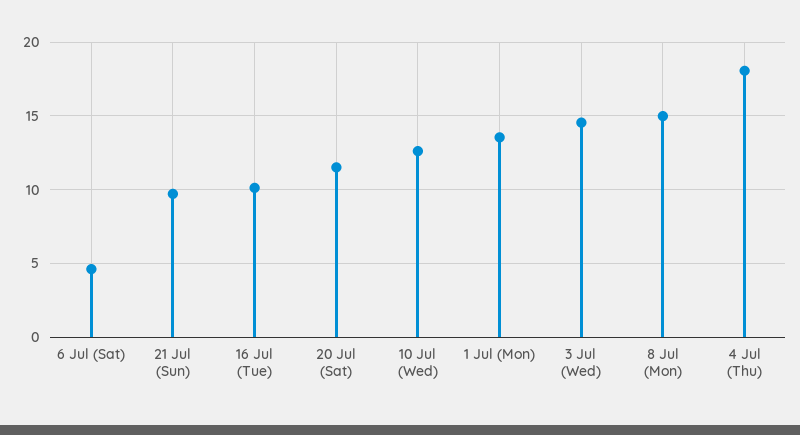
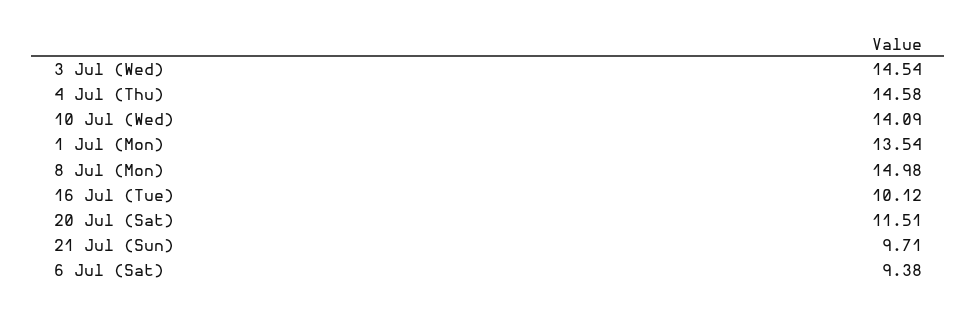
6 Jul (Sat): 4.5 -> 9.38
10 Jul (Wed): 12.5 -> 14.09
4 Jul (Thu): 18 -> 14.58

